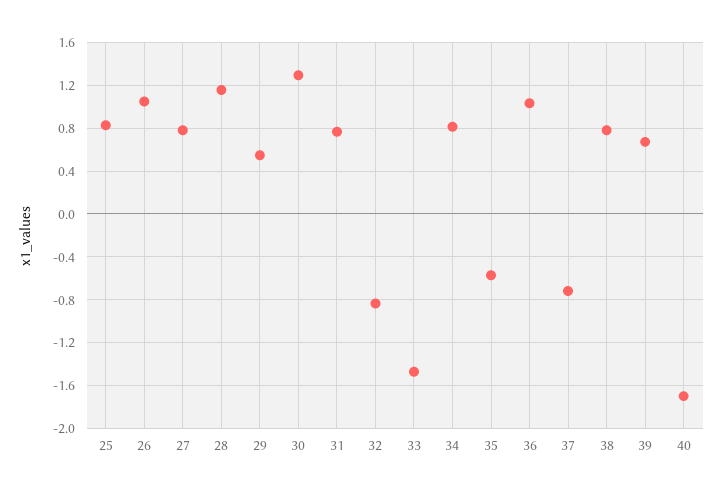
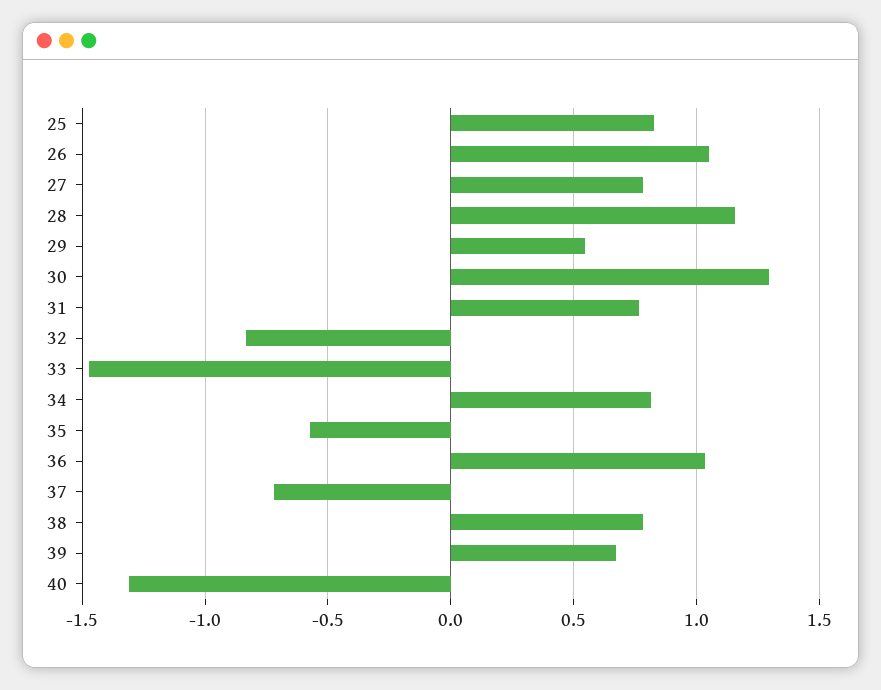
40: -1.7 -> -1.3

